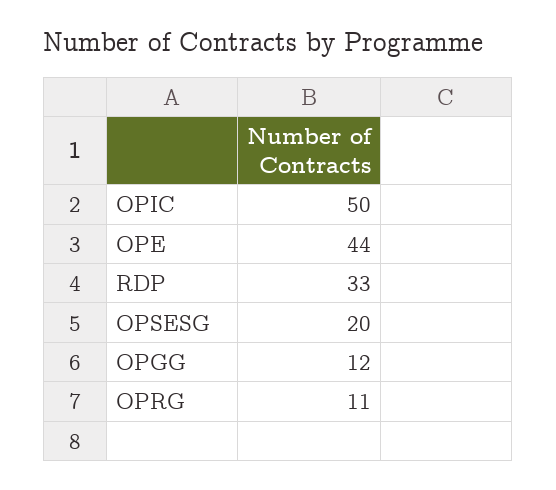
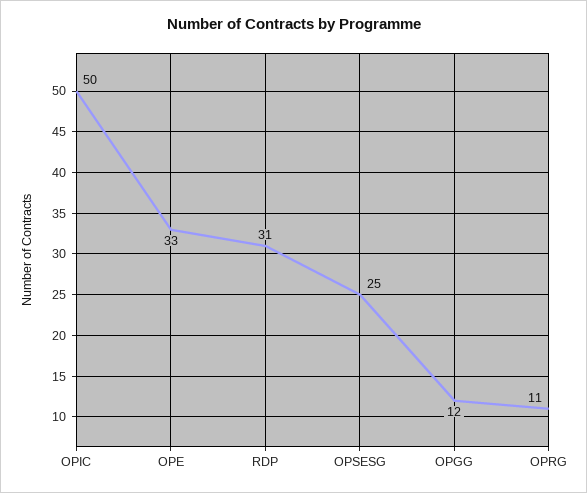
OPE: 44 -> 33
RDP: 33 -> 31
OPSESG: 20 -> 25

